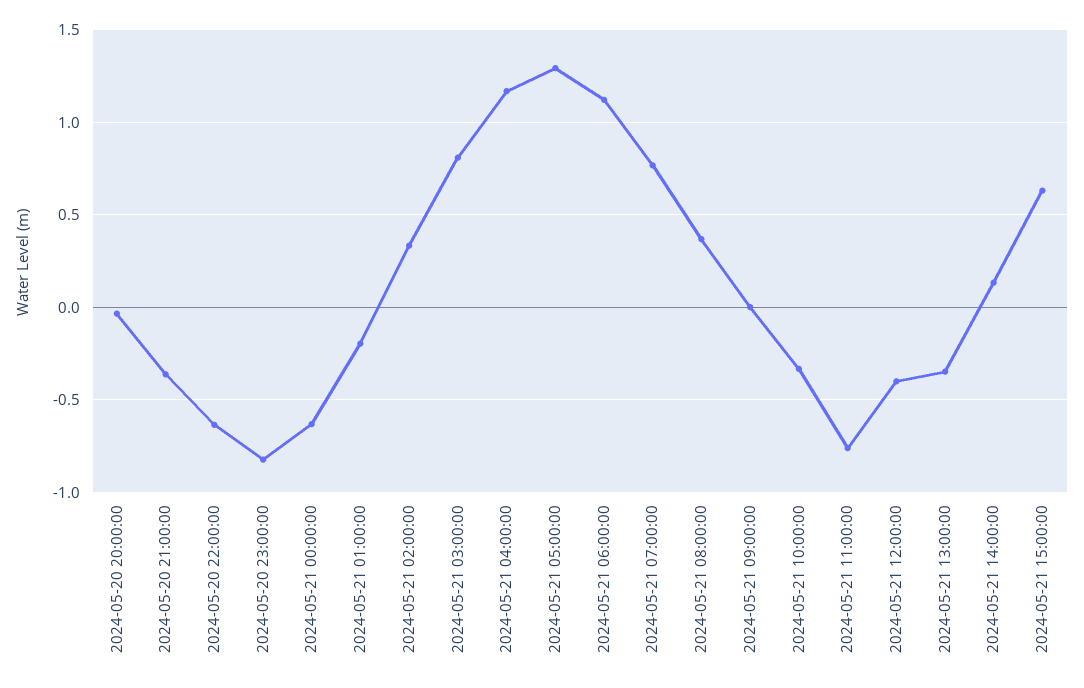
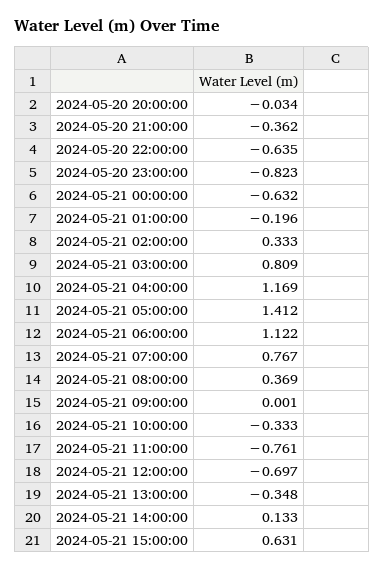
2024-05-21 05:00:00: 1.3 -> 1.412
2024-05-21 12:00:00: -0.4 -> -0.697

